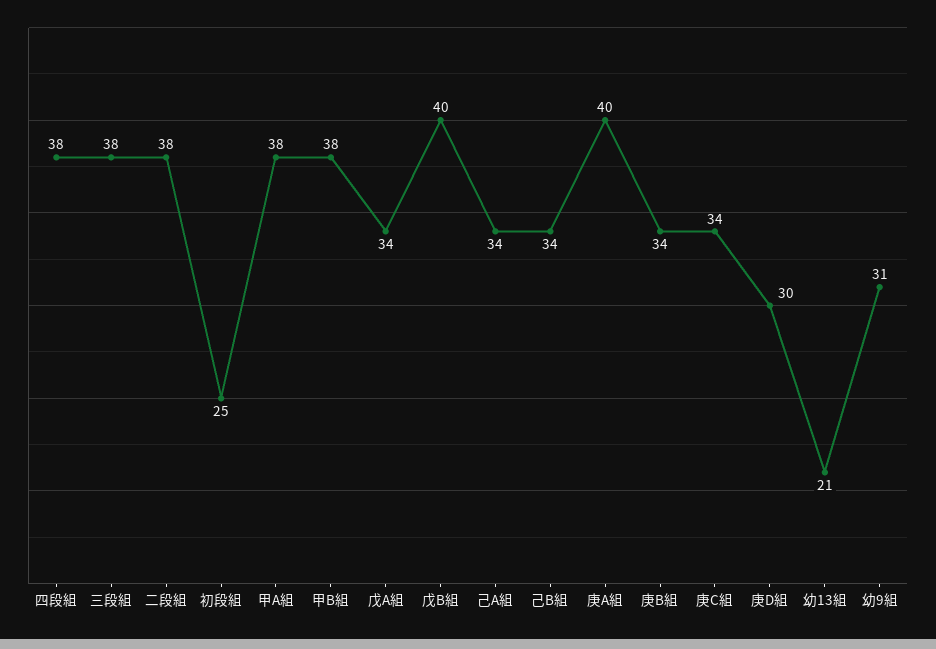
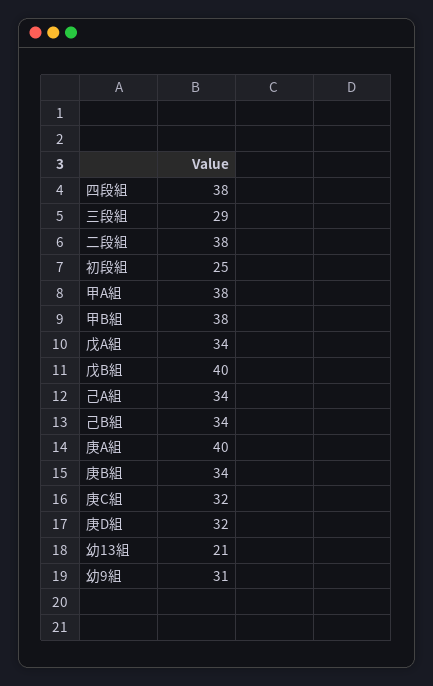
三段組: 38 -> 29
庚C組: 34 -> 32
庚D組: 30 -> 32

